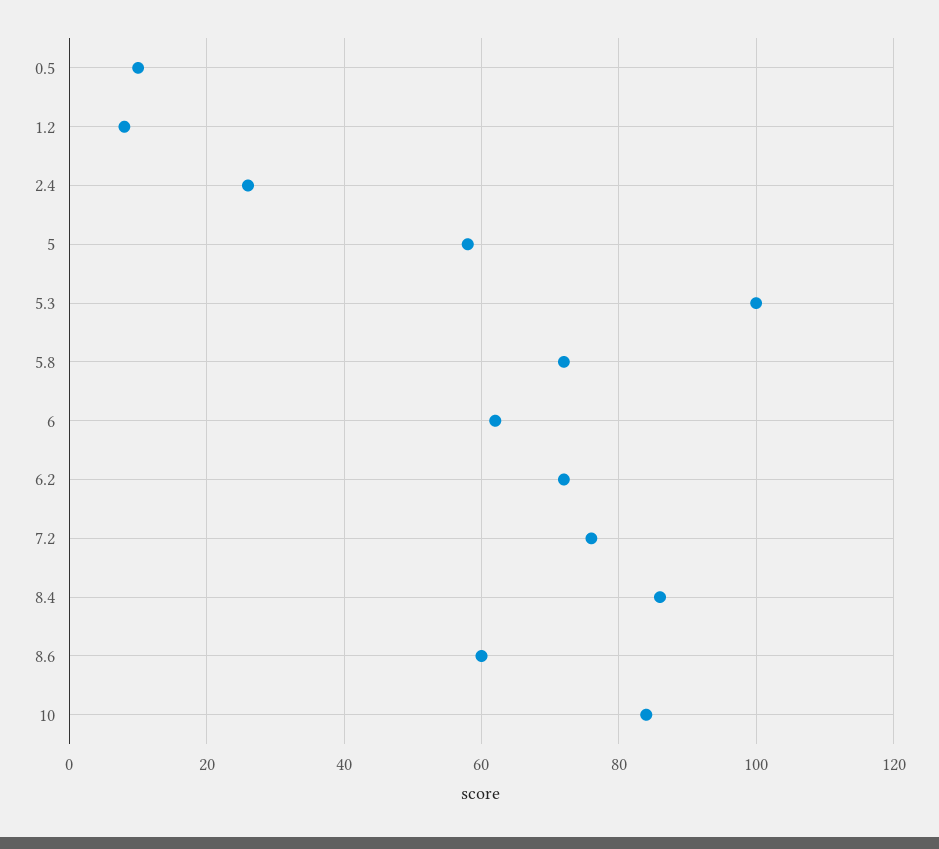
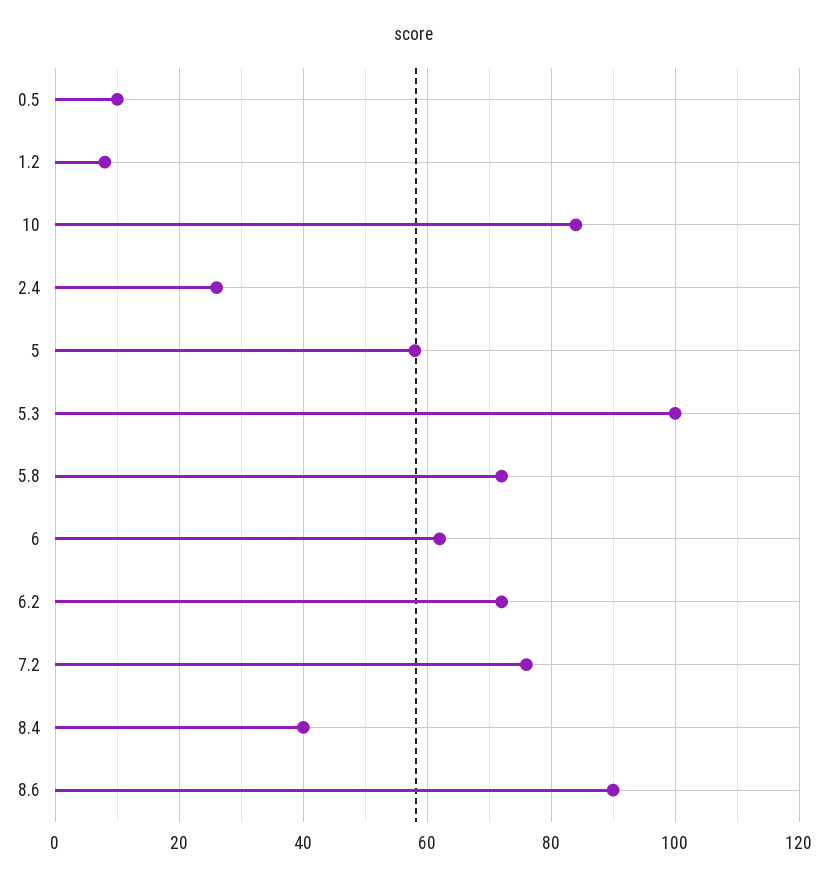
8.4: 85 -> 40
8.6: 60 -> 90

